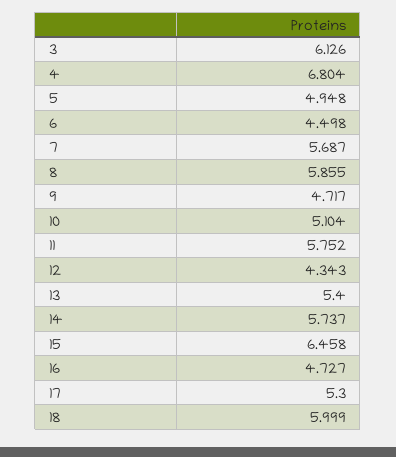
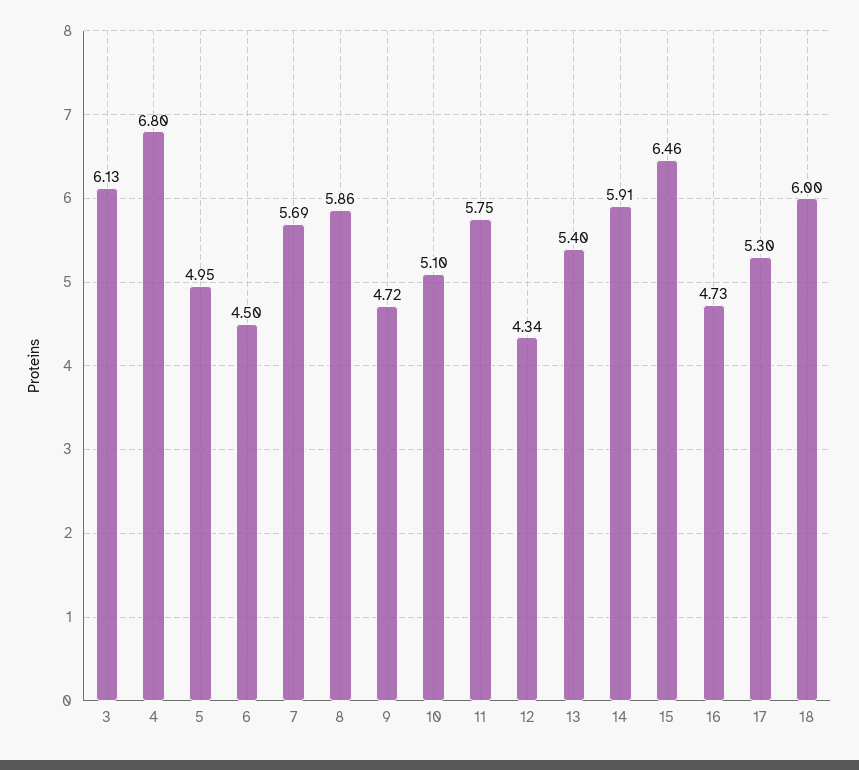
14: 5.737 -> 5.91

